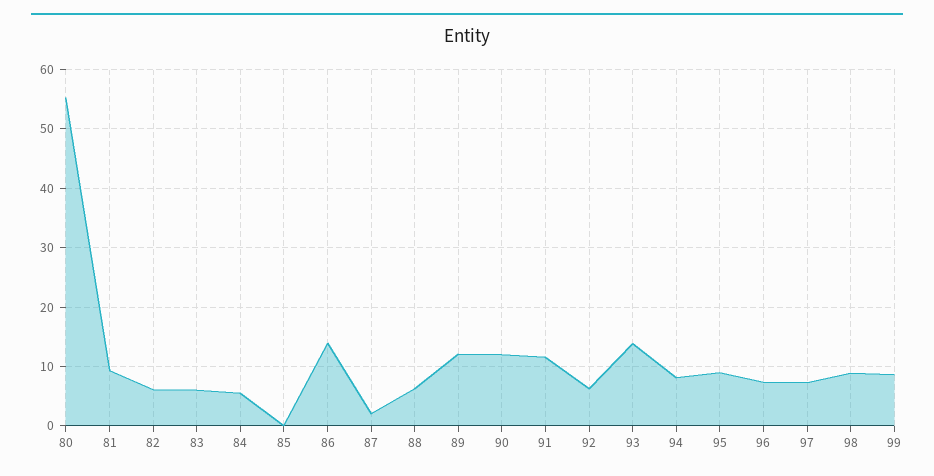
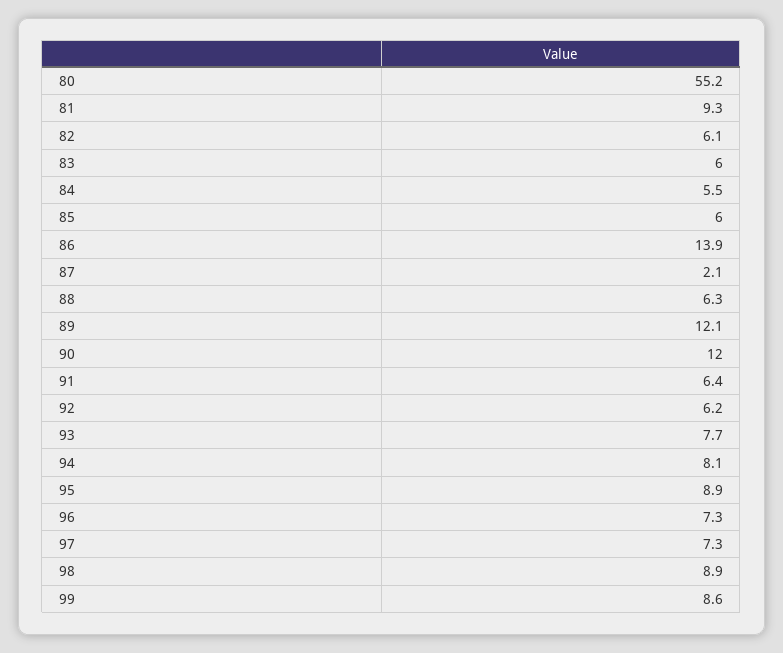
85: 0 -> 6
91: 12 -> 6.4
93: 14 -> 7.7

